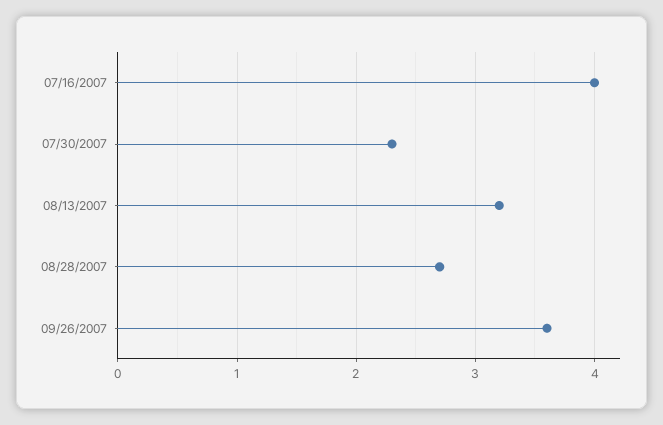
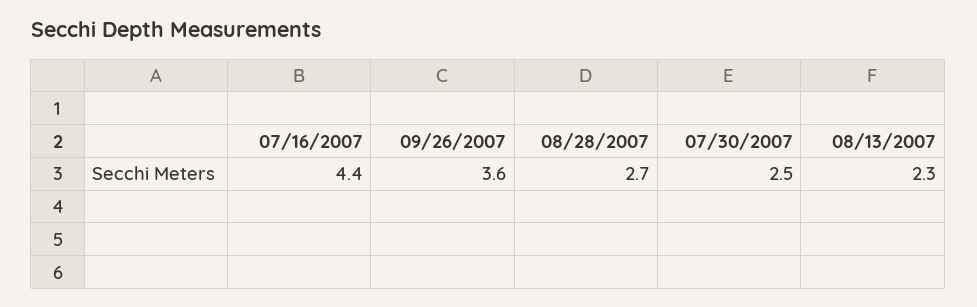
07/16/2007: 4 -> 4.4
07/30/2007: 2.3 -> 2.5
08/13/2007: 3.2 -> 2.3

